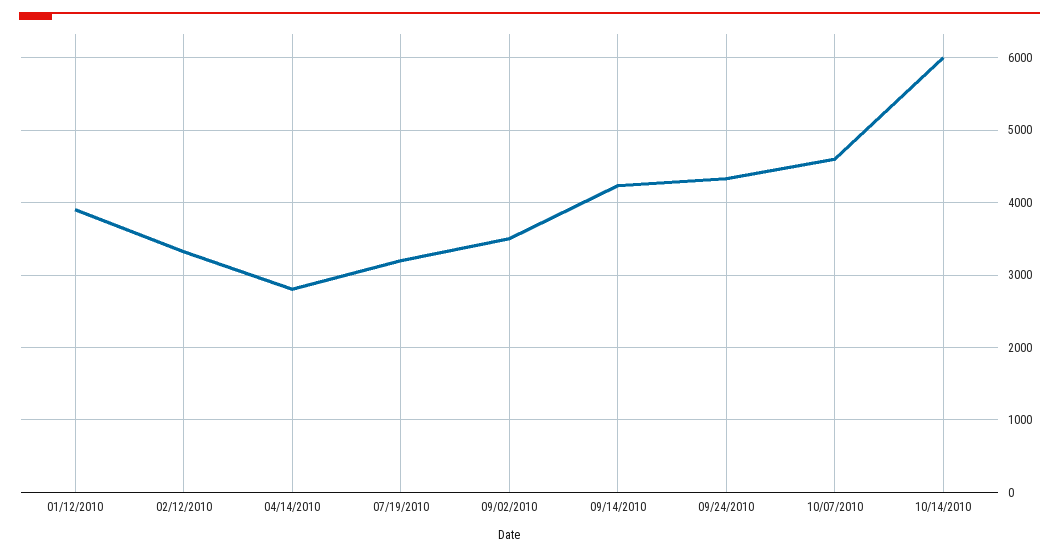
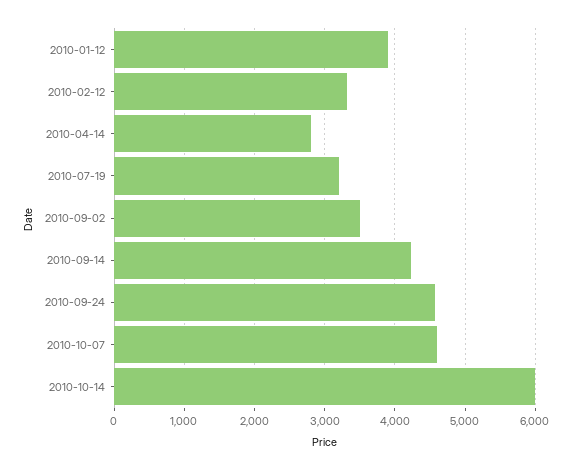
09/24/2010: 4300 -> 4600

